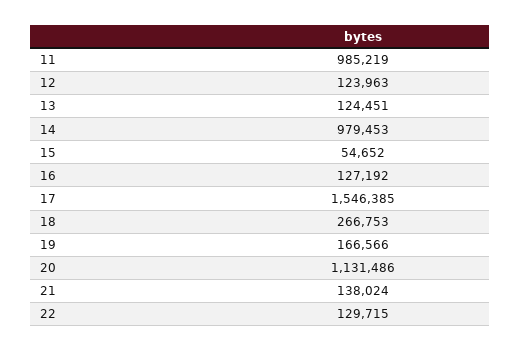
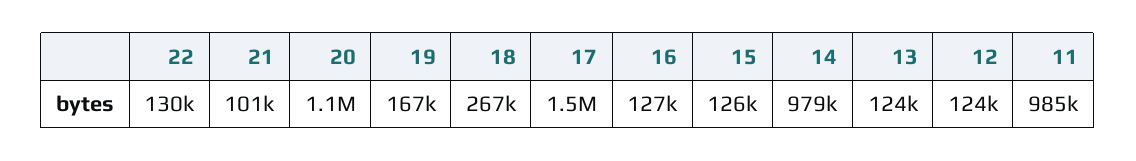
15: 54652 -> 126000
21: 138024 -> 101000

